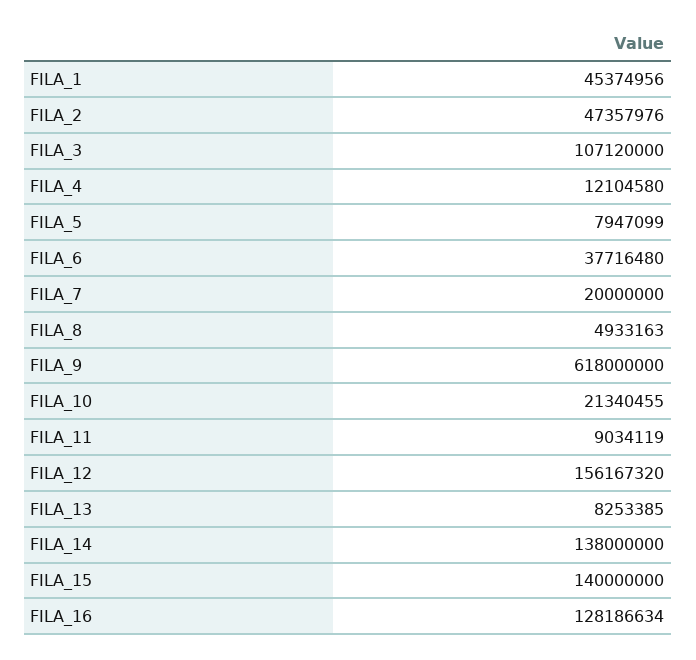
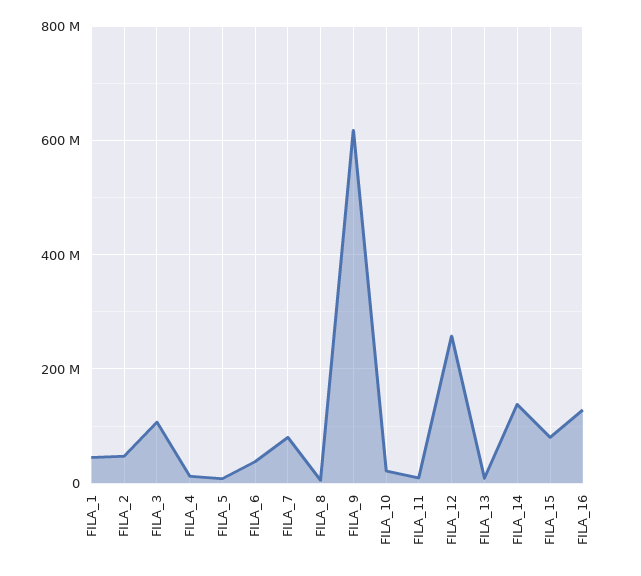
FILA_7: 20000000 -> 80000000
FILA_12: 156167320 -> 260000000
FILA_15: 140000000 -> 80000000

